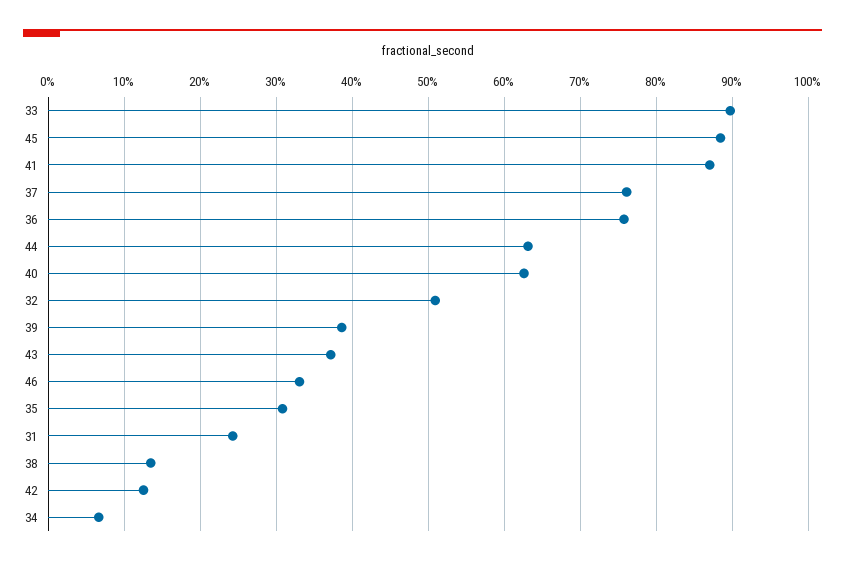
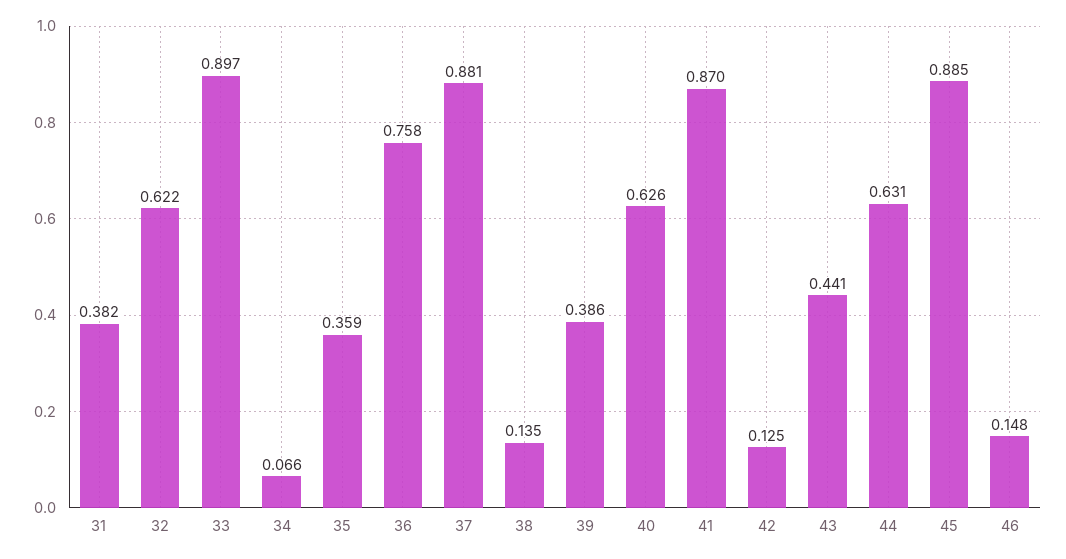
37: 0.76 -> 0.881
32: 0.51 -> 0.622
43: 0.37 -> 0.441
46: 0.33 -> 0.148
35: 0.31 -> 0.359
31: 0.24 -> 0.382

